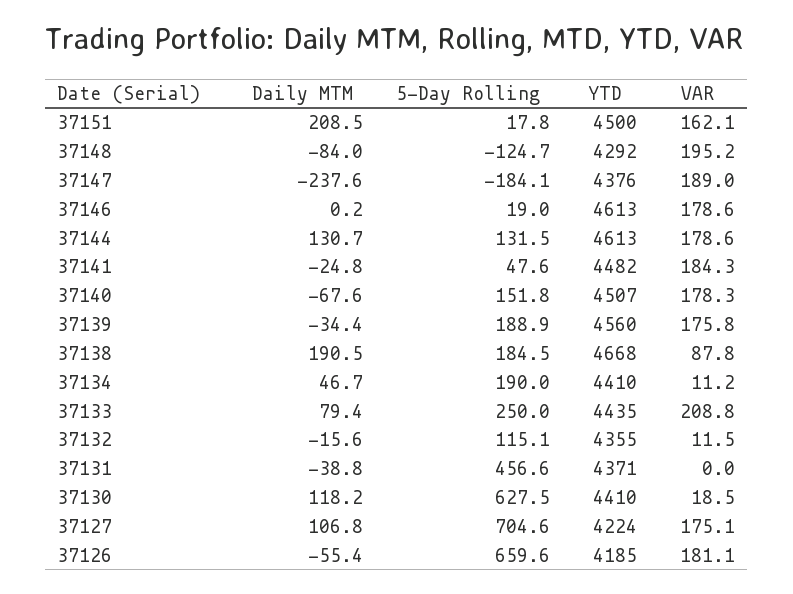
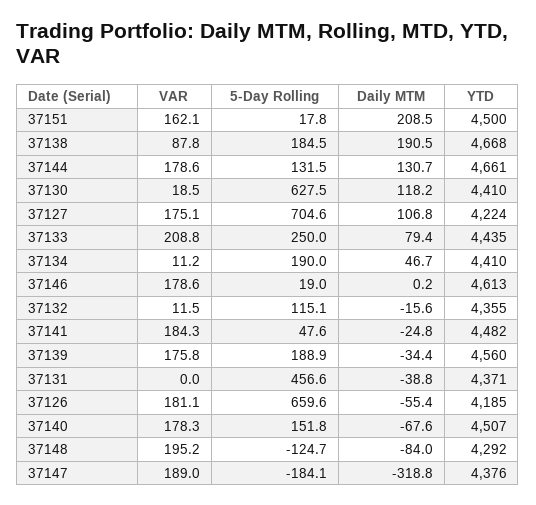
Daily MTM, 37147: -237.6 -> -318.8
YTD, 37144: 4613 -> 4661

